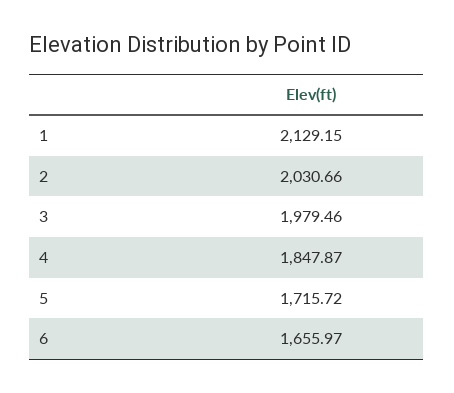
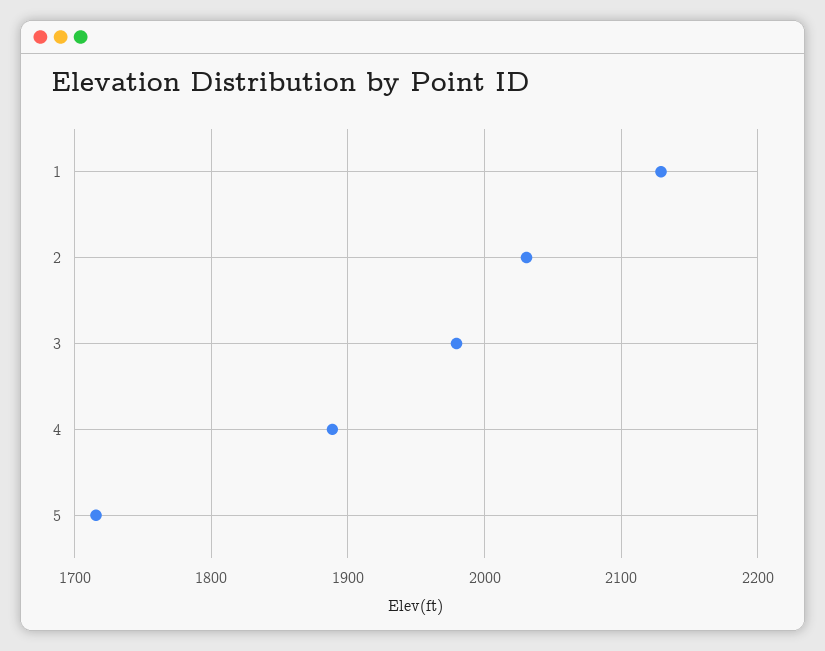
4: 1847.87 -> 1890
6: 1655.97 -> none

